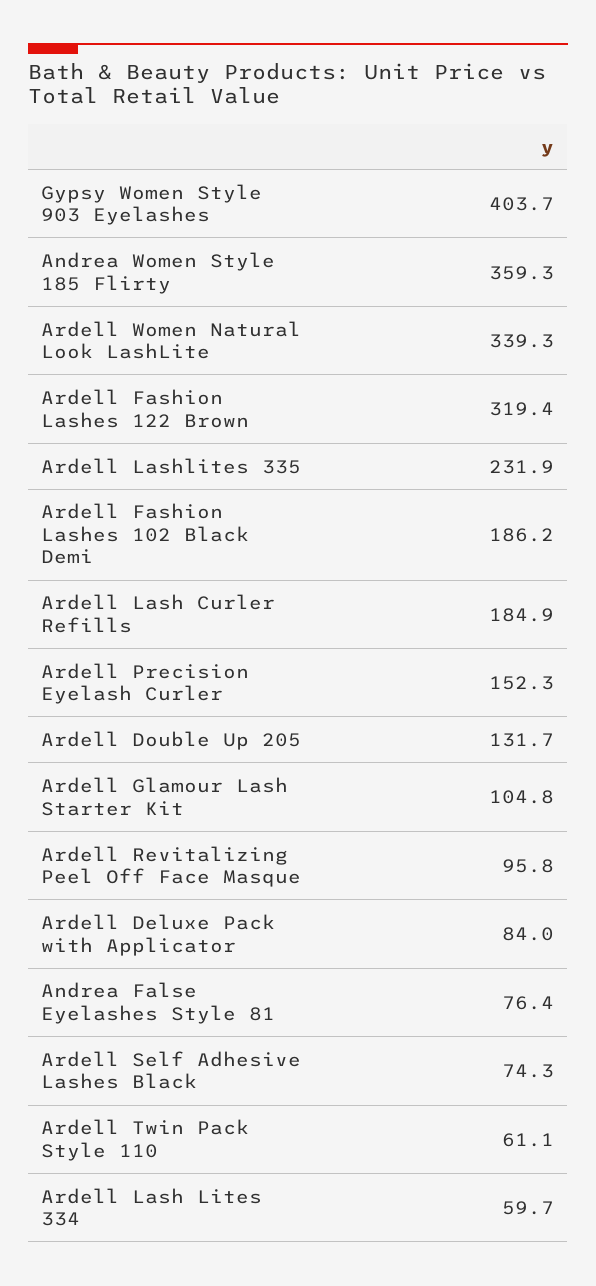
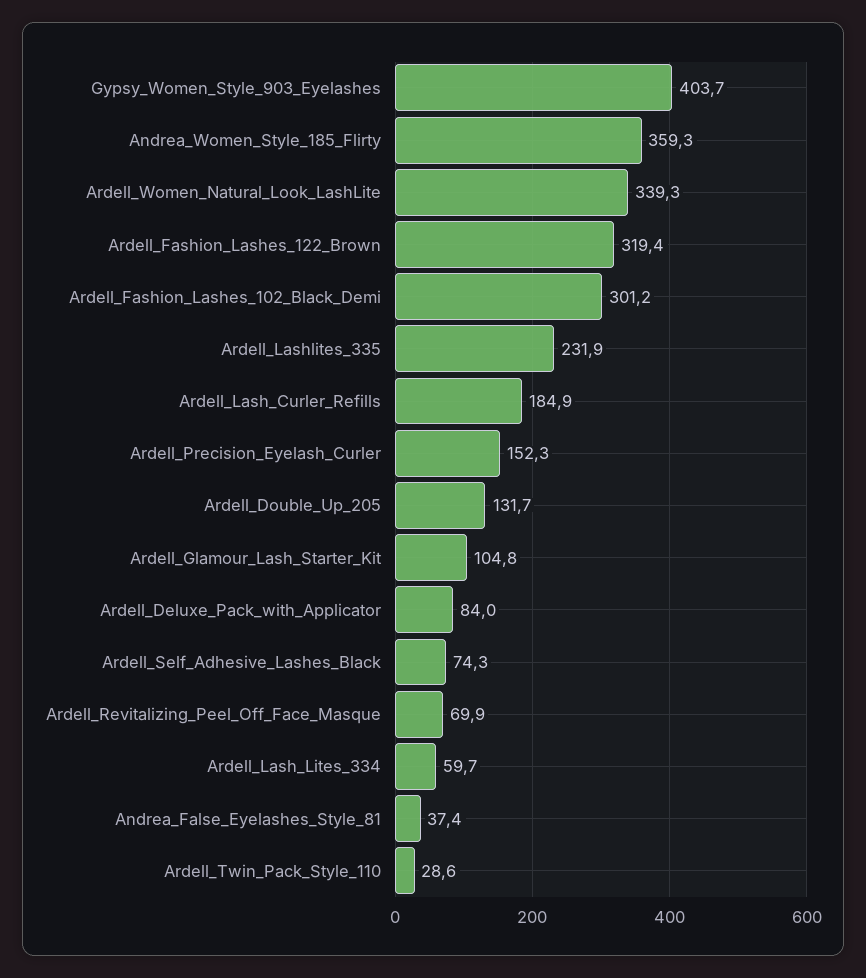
Ardell Fashion Lashes 102 Black Demi: 186.2 -> 301.2
Ardell Revitalizing Peel Off Face Masque: 95.8 -> 69.9
Andrea False Eyelashes Style 81: 76.4 -> 37.4
Ardell Twin Pack Style 110: 61.1 -> 28.6

